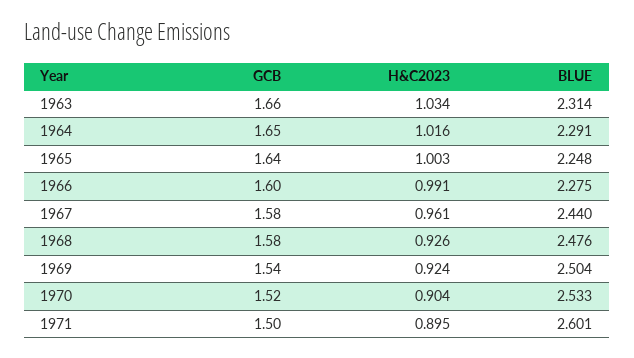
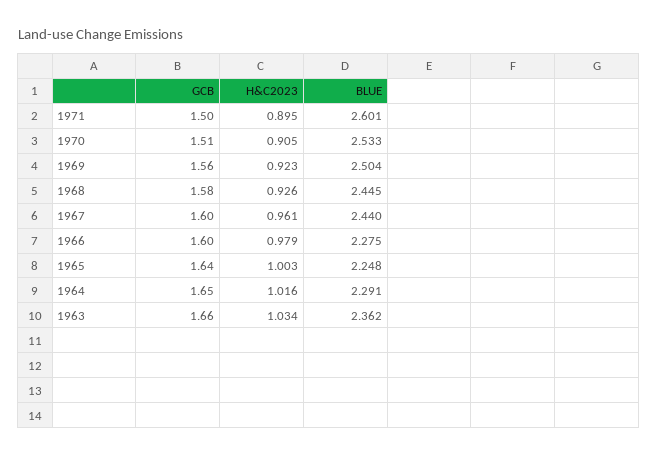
BLUE, 1963: 2.314 -> 2.362
H&C2023, 1966: 0.991 -> 0.979
GCB, 1967: 1.58 -> 1.6
BLUE, 1968: 2.476 -> 2.445
GCB, 1969: 1.54 -> 1.56
H&C2023, 1969: 0.924 -> 0.923
GCB, 1970: 1.52 -> 1.51
H&C2023, 1970: 0.904 -> 0.905

